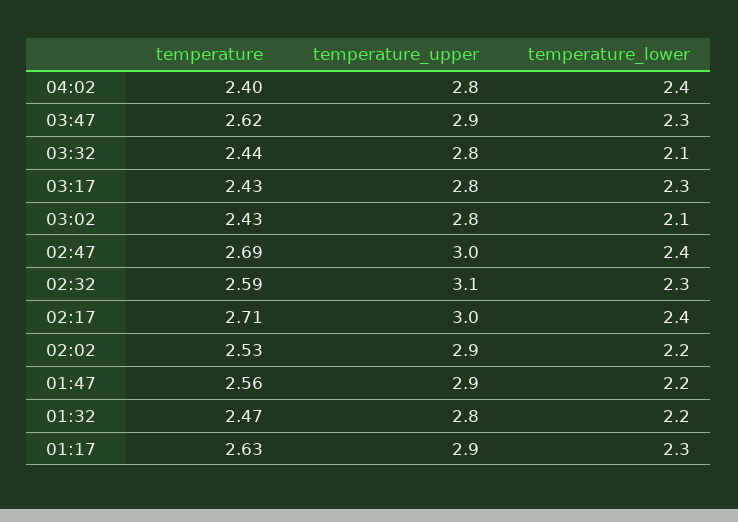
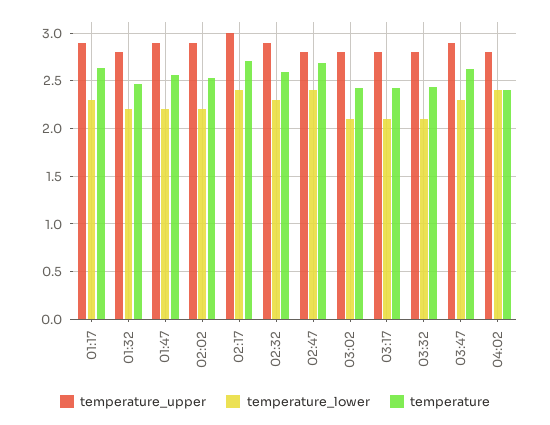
temperature_lower, 03:17: 2.3 -> 2.1
temperature_upper, 02:47: 3 -> 2.8
temperature_upper, 02:32: 3.1 -> 2.9

